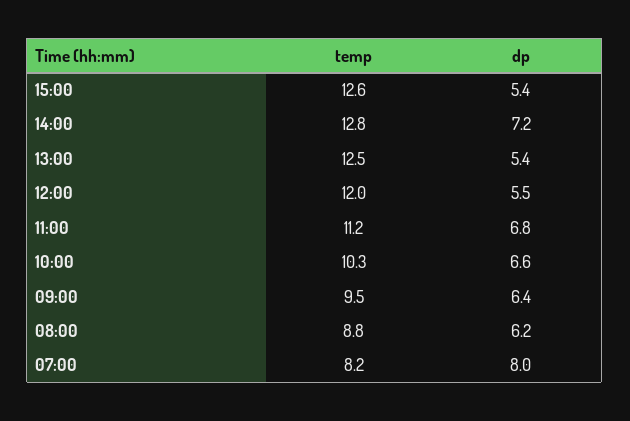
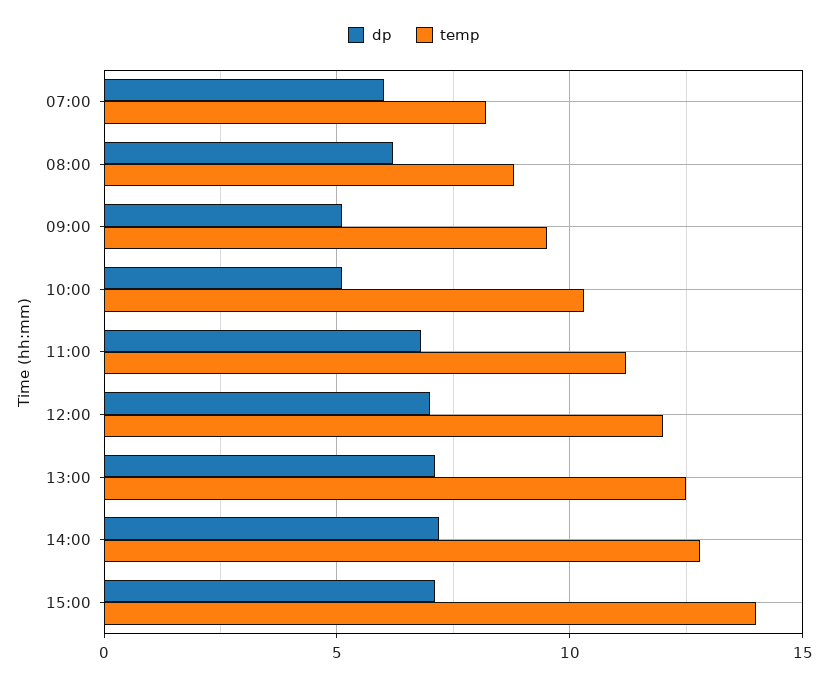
temp, 15:00: 12.6 -> 14
dp, 15:00: 5.4 -> 7
dp, 13:00: 5.4 -> 7
dp, 12:00: 5.5 -> 7
dp, 10:00: 6.6 -> 5
dp, 09:00: 6.4 -> 5
dp, 07:00: 8 -> 6

